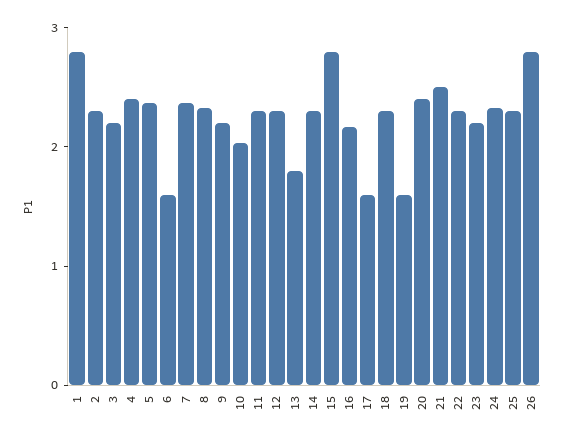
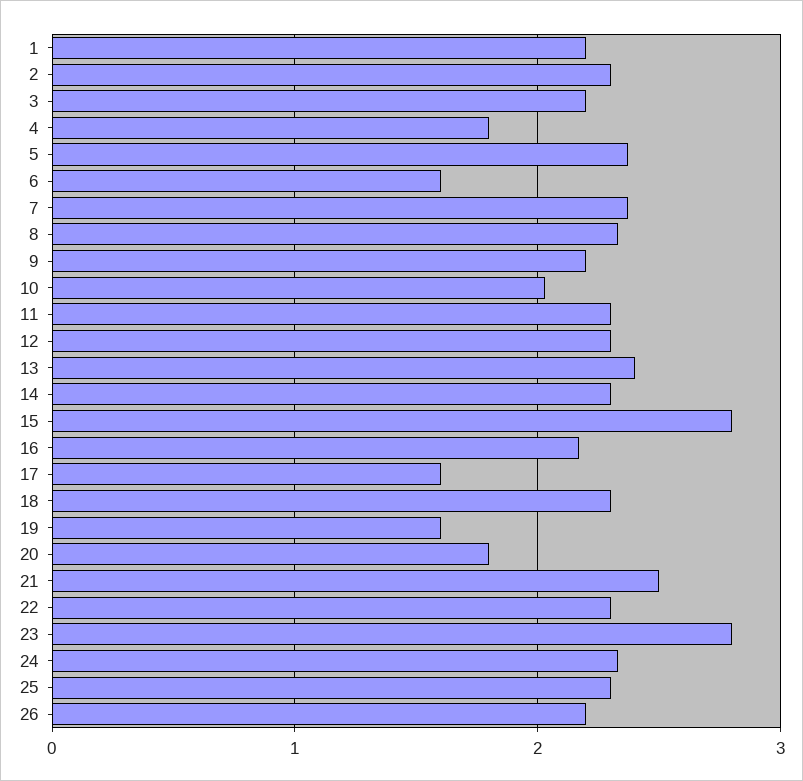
1: 2.8 -> 2.2
4: 2.4 -> 1.8
13: 1.8 -> 2.4
20: 2.4 -> 1.8
23: 2.2 -> 2.8
26: 2.8 -> 2.2

